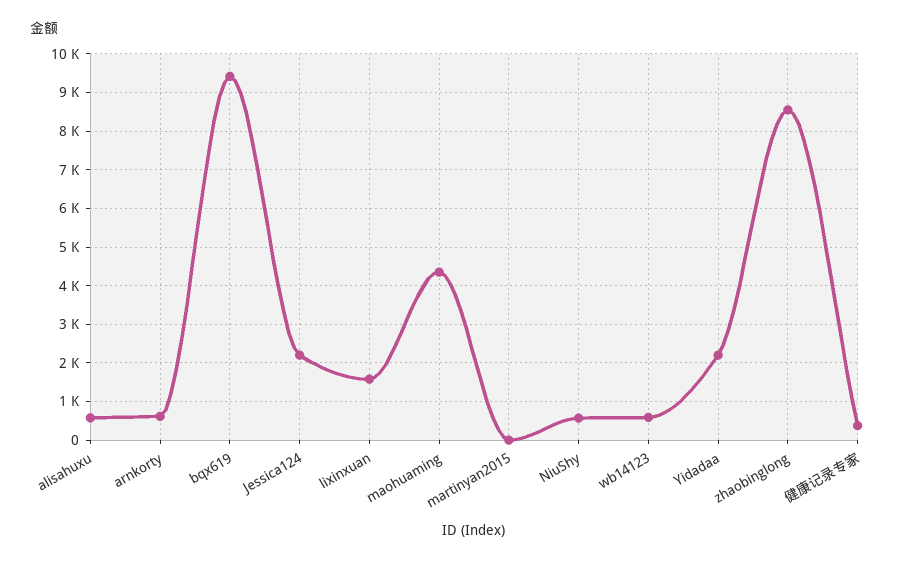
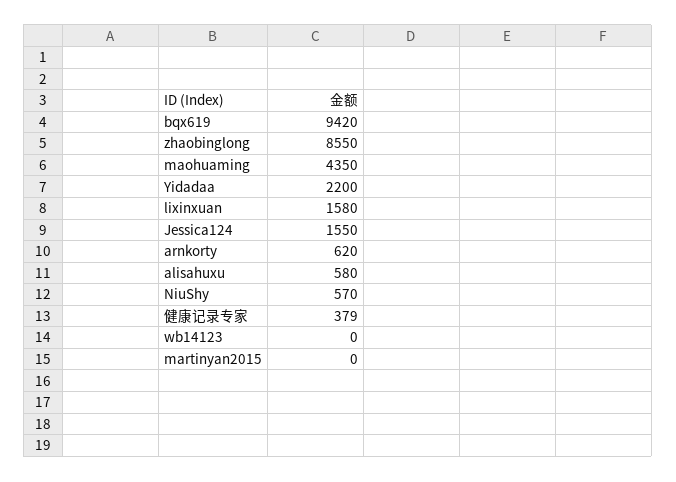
Jessica124: 2200 -> 1550
wb14123: 600 -> 0

